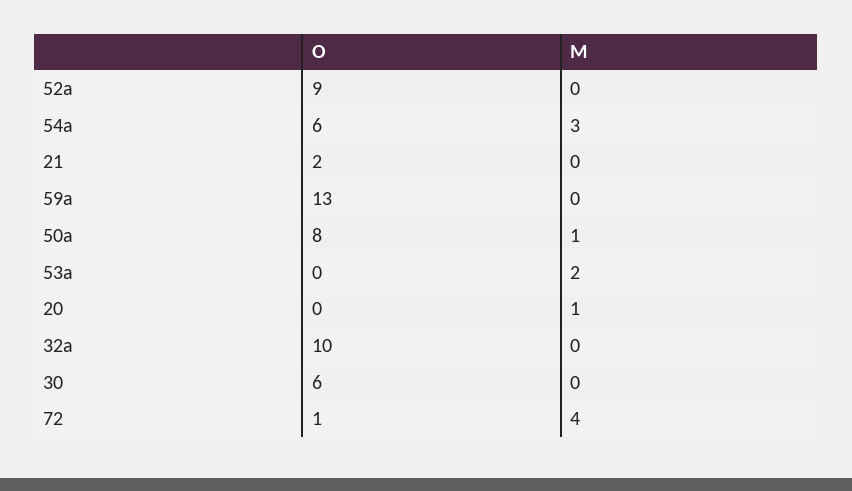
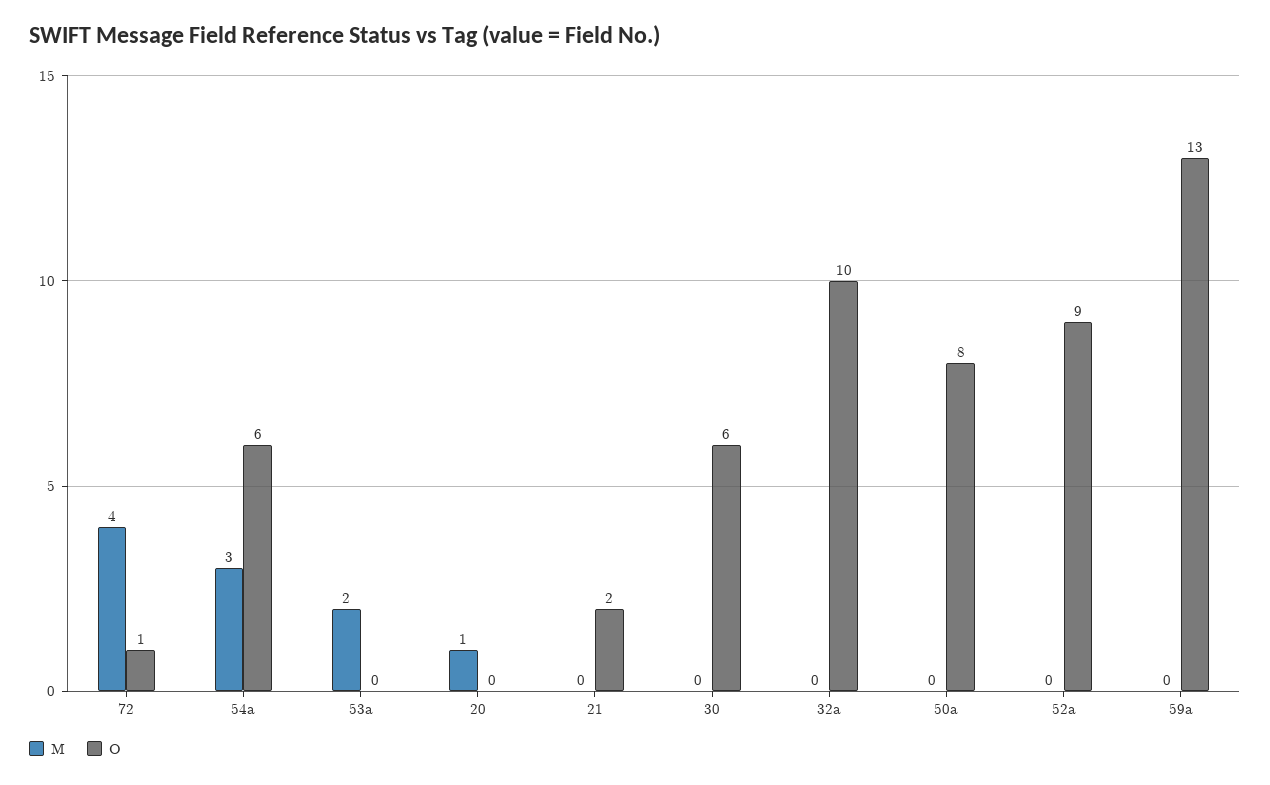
M, 50a: 1 -> 0

